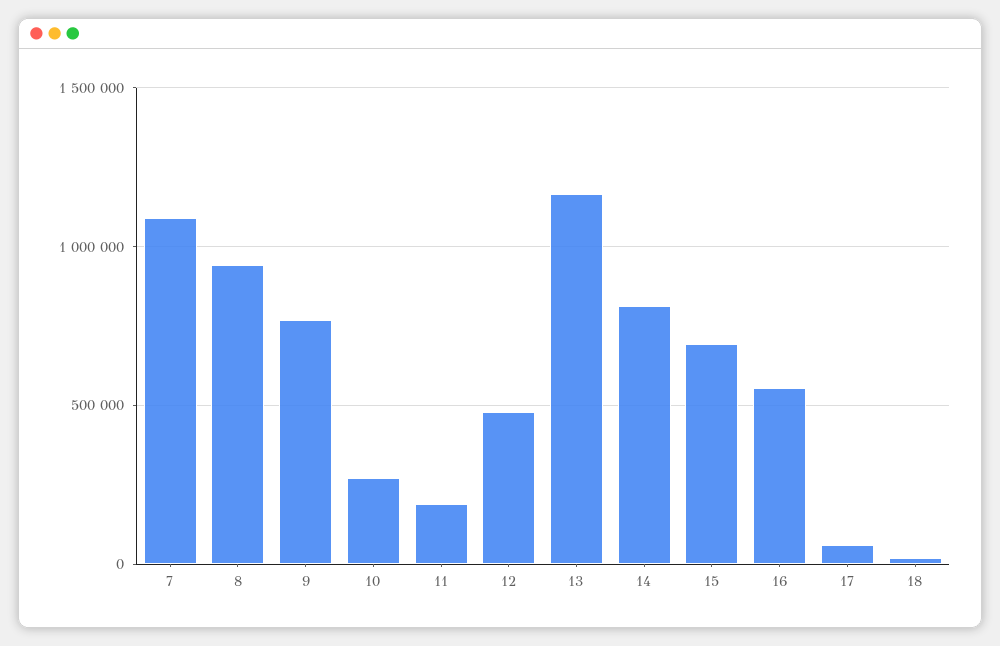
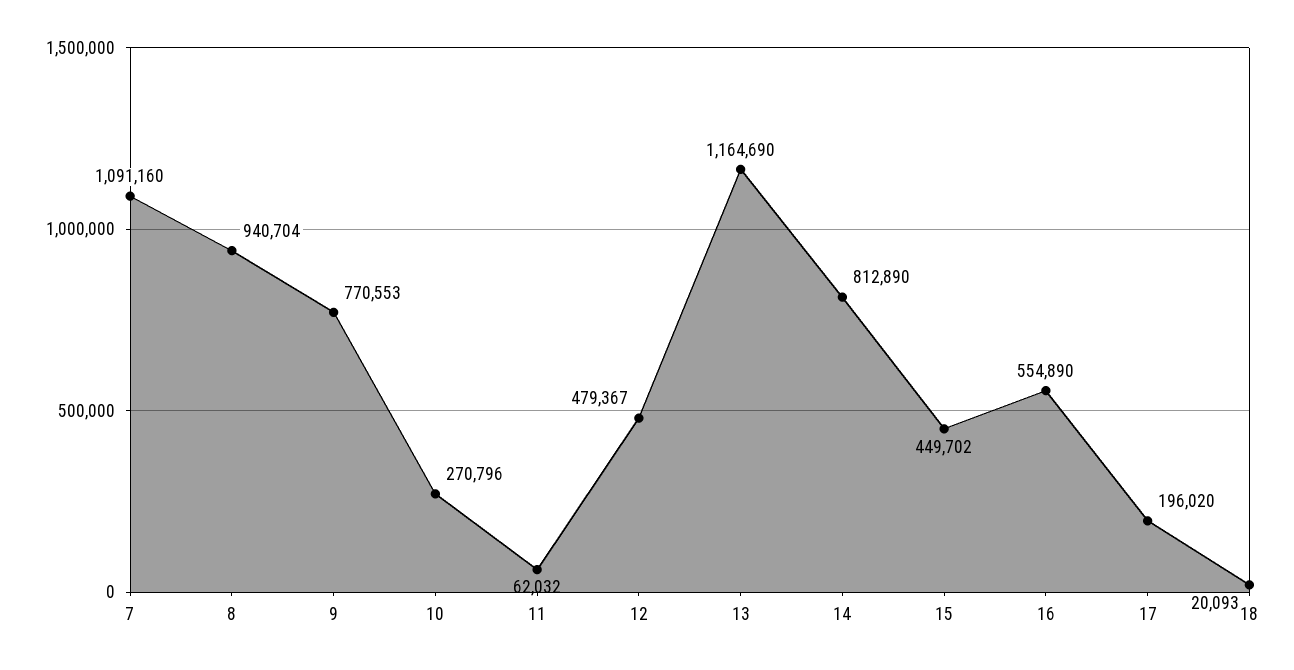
11: 200000 -> 62032
15: 700000 -> 449702
17: 50000 -> 196020

